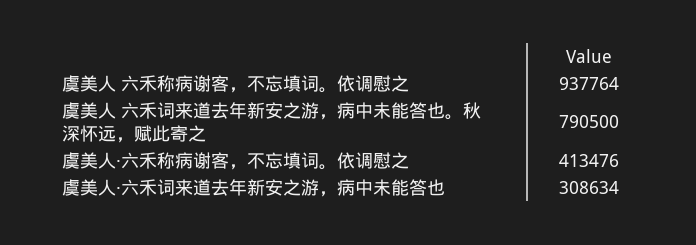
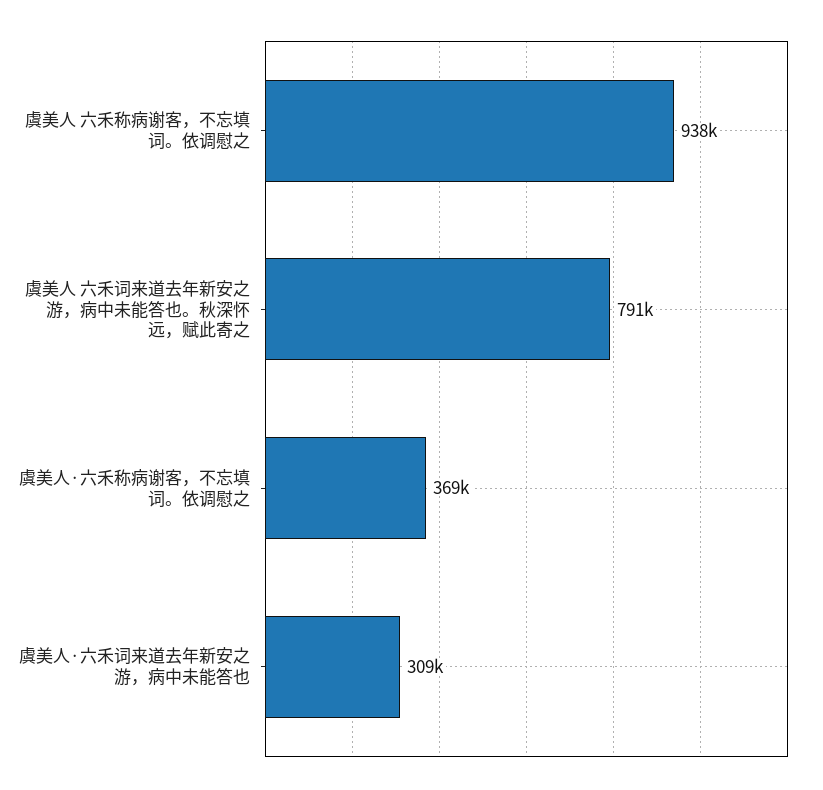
虞美人·六禾称病谢客，不忘填词。依调慰之: 413476 -> 369000

